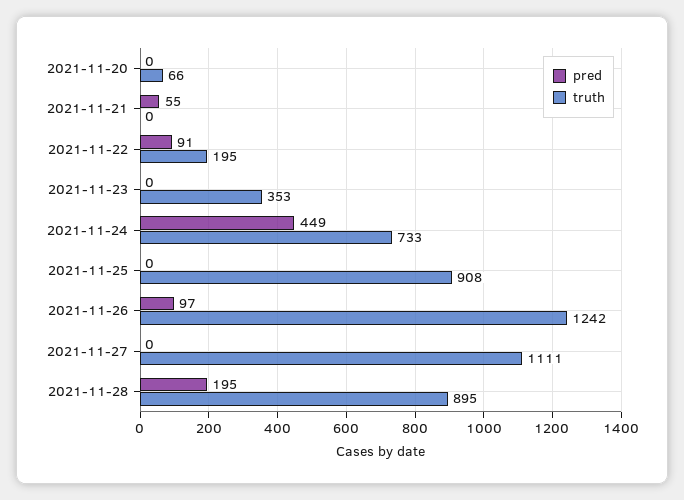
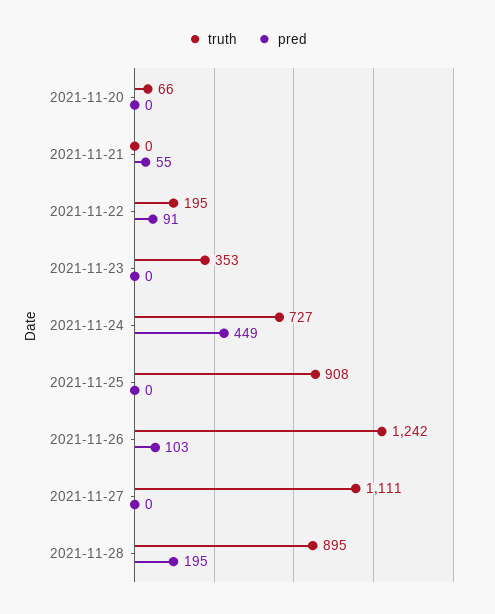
truth, 2021-11-24: 733 -> 727
pred, 2021-11-26: 97 -> 103

